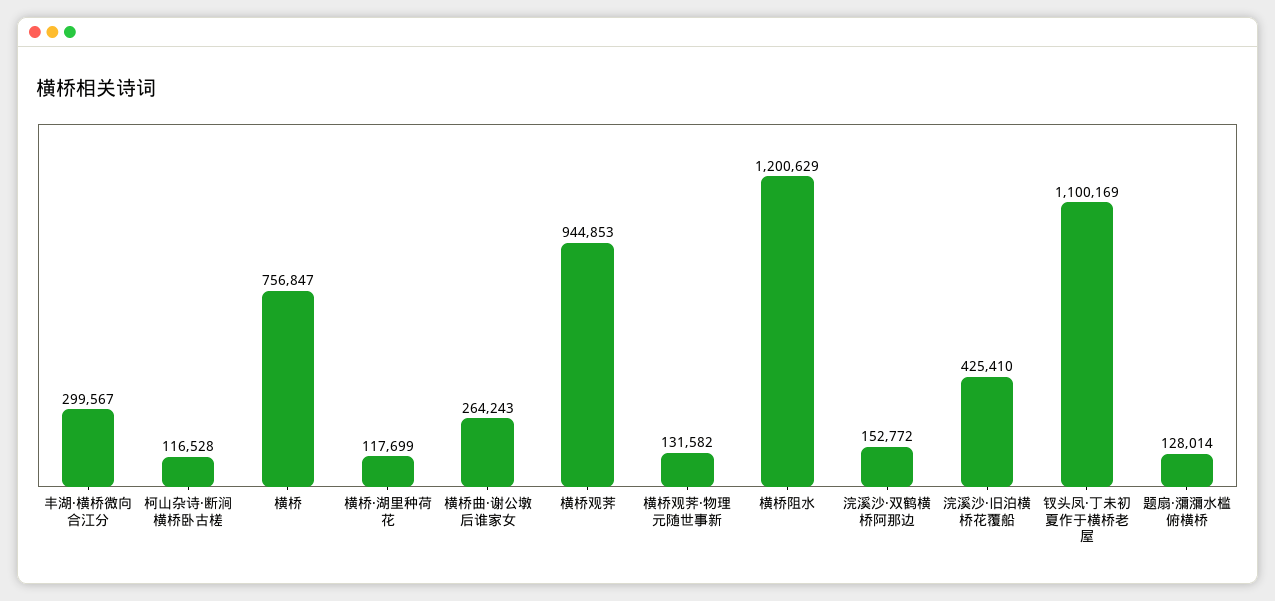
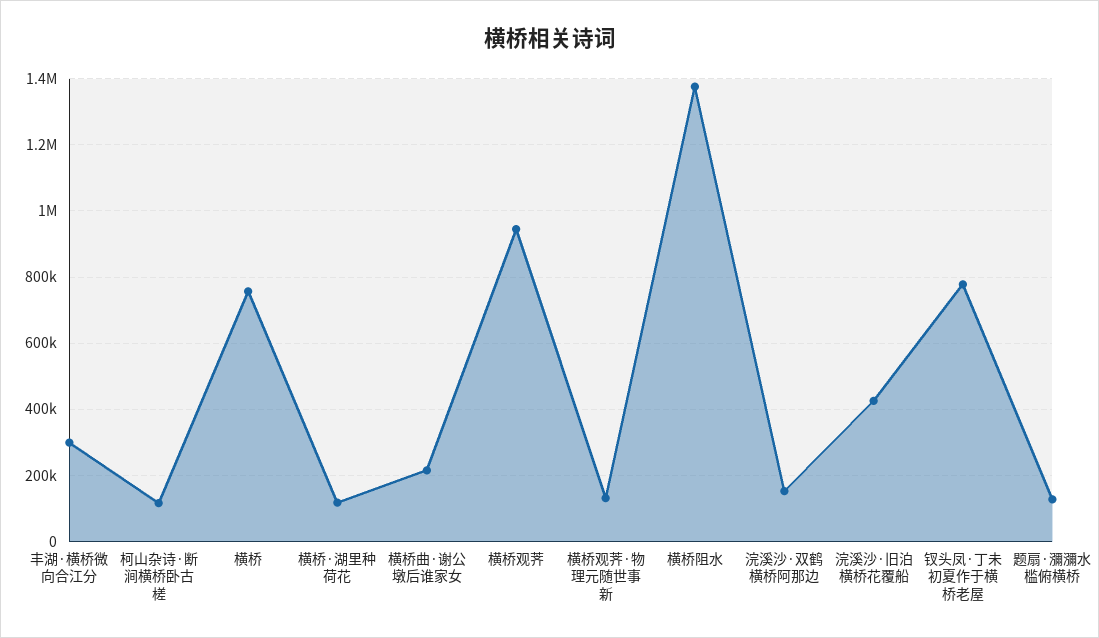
横桥曲·谢公墩后谁家女: 264243 -> 220000
横桥阻水: 1200629 -> 1380000
钗头凤·丁未初夏作于横桥老屋: 1100169 -> 780000

